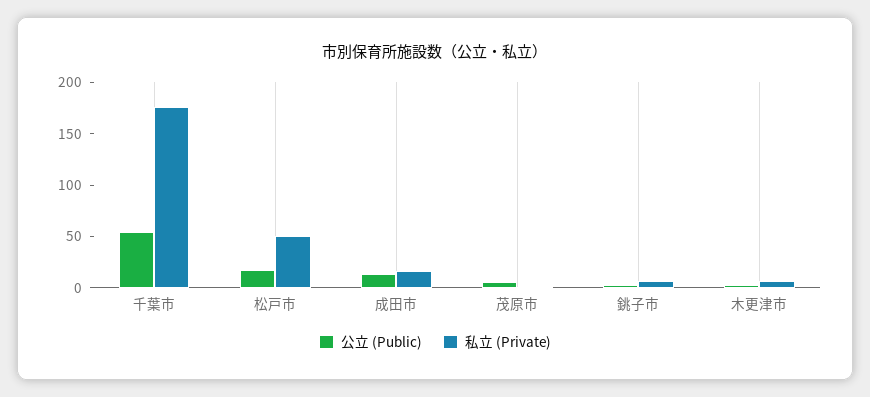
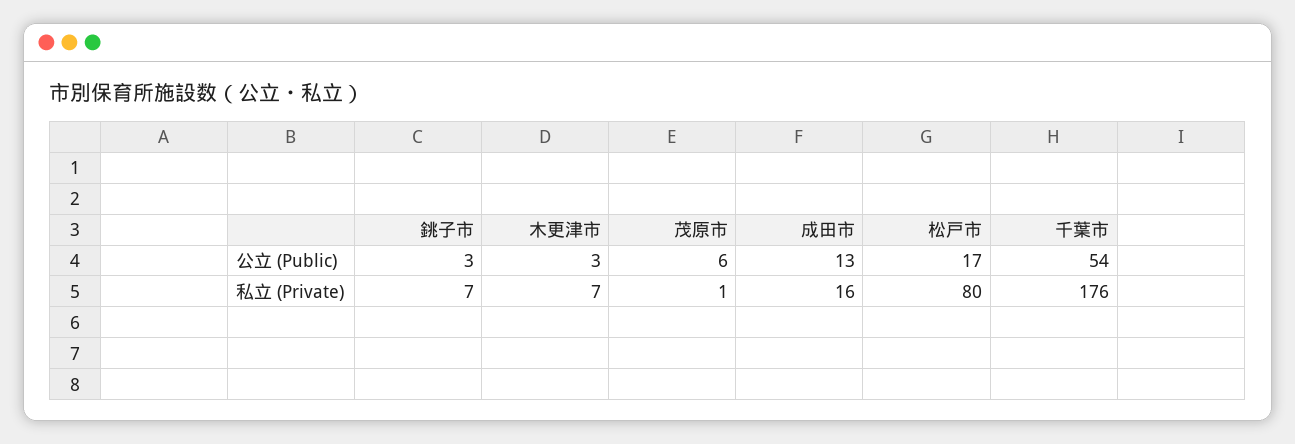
私立 (Private), 松戸市: 50 -> 80

